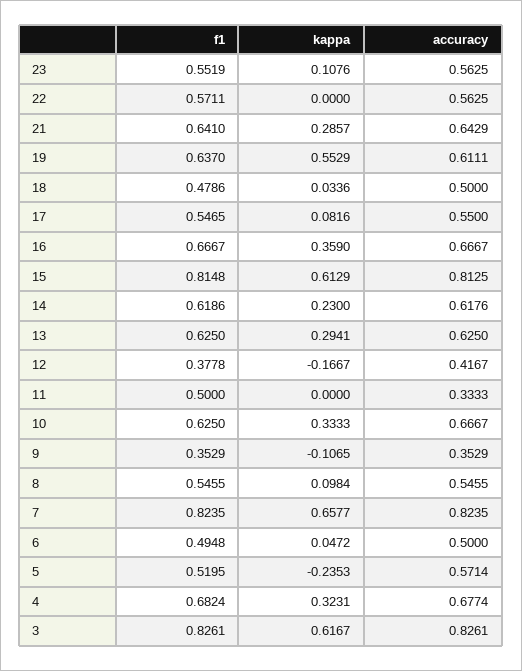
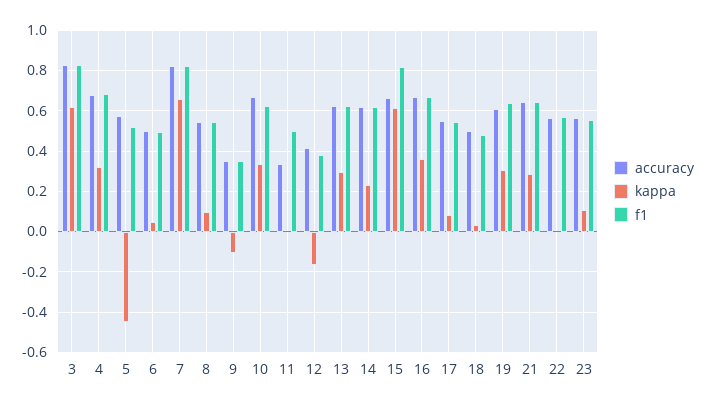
kappa, 19: 0.5529 -> 0.3
accuracy, 15: 0.8125 -> 0.65
kappa, 5: -0.2353 -> -0.45

